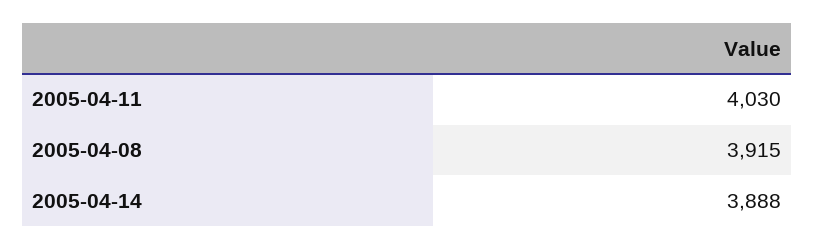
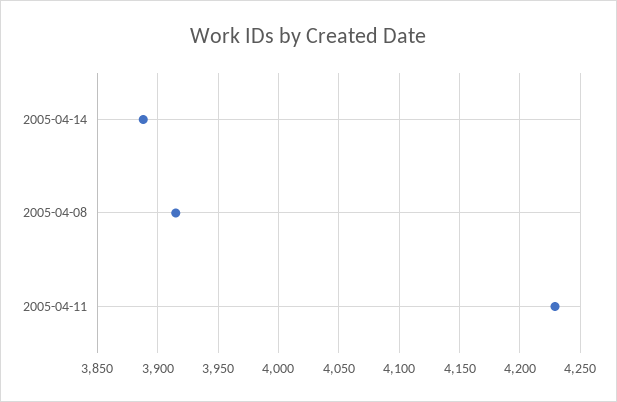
2005-04-11: 4030 -> 4230

